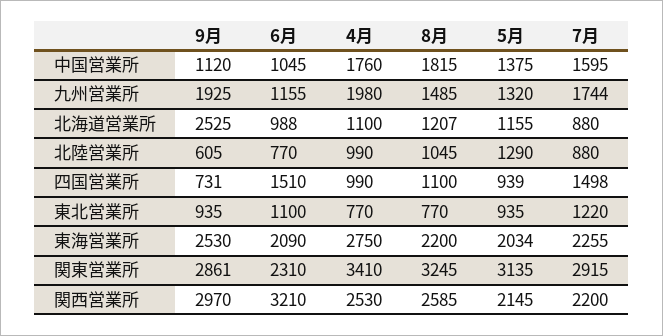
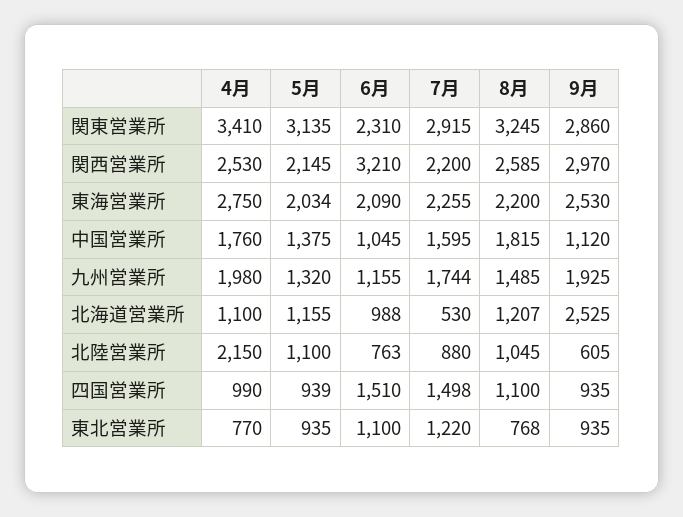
7月, 北海道営業所: 880 -> 530
6月, 北陸営業所: 770 -> 763
4月, 北陸営業所: 990 -> 2150
5月, 北陸営業所: 1290 -> 1100
9月, 四国営業所: 731 -> 935
8月, 東北営業所: 770 -> 768
9月, 関東営業所: 2861 -> 2860

